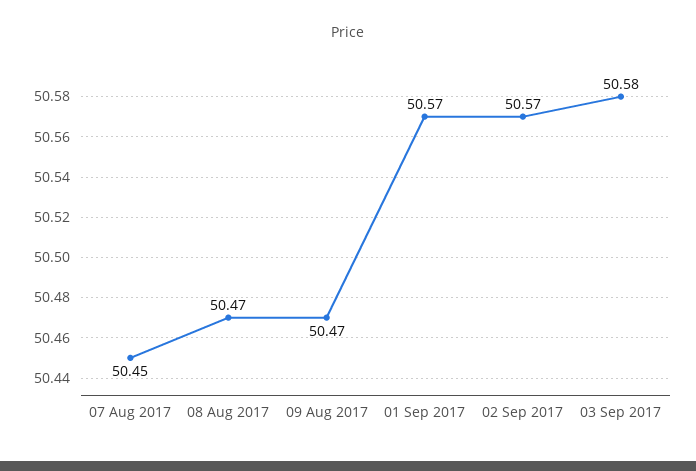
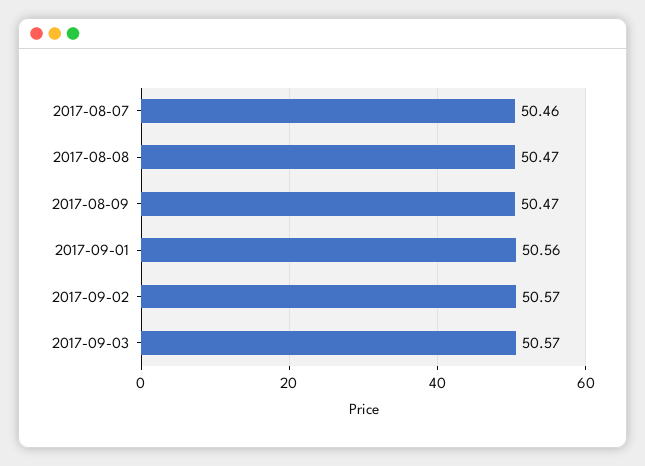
07 Aug 2017: 50.45 -> 50.46
01 Sep 2017: 50.57 -> 50.56
03 Sep 2017: 50.58 -> 50.57

